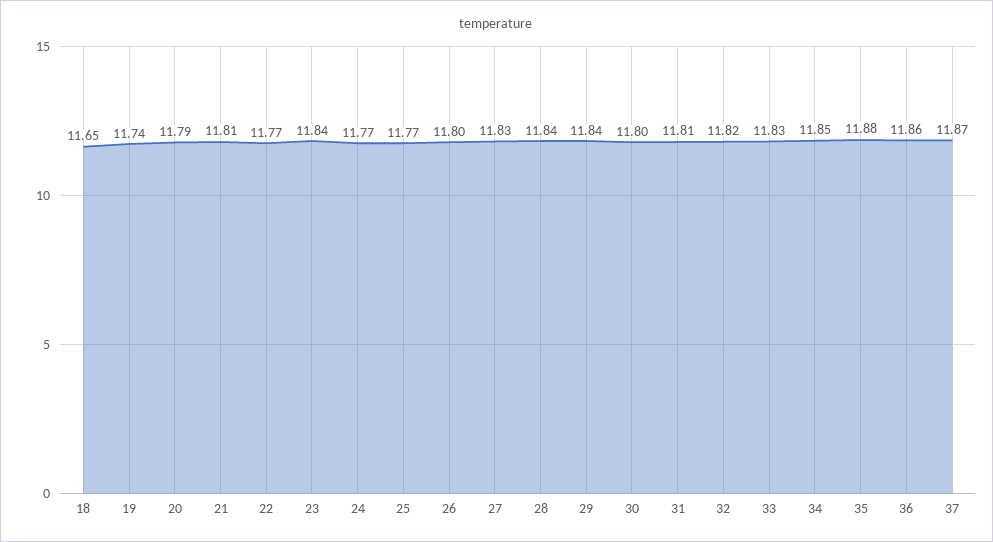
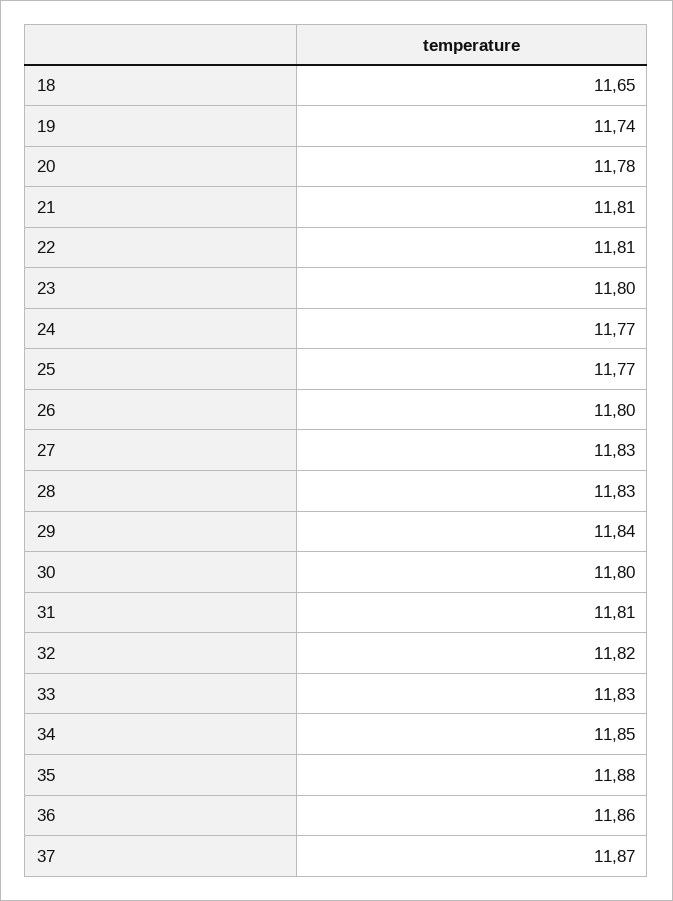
20: 11.79 -> 11.78
22: 11.77 -> 11.81
23: 11.84 -> 11.8
28: 11.84 -> 11.83

